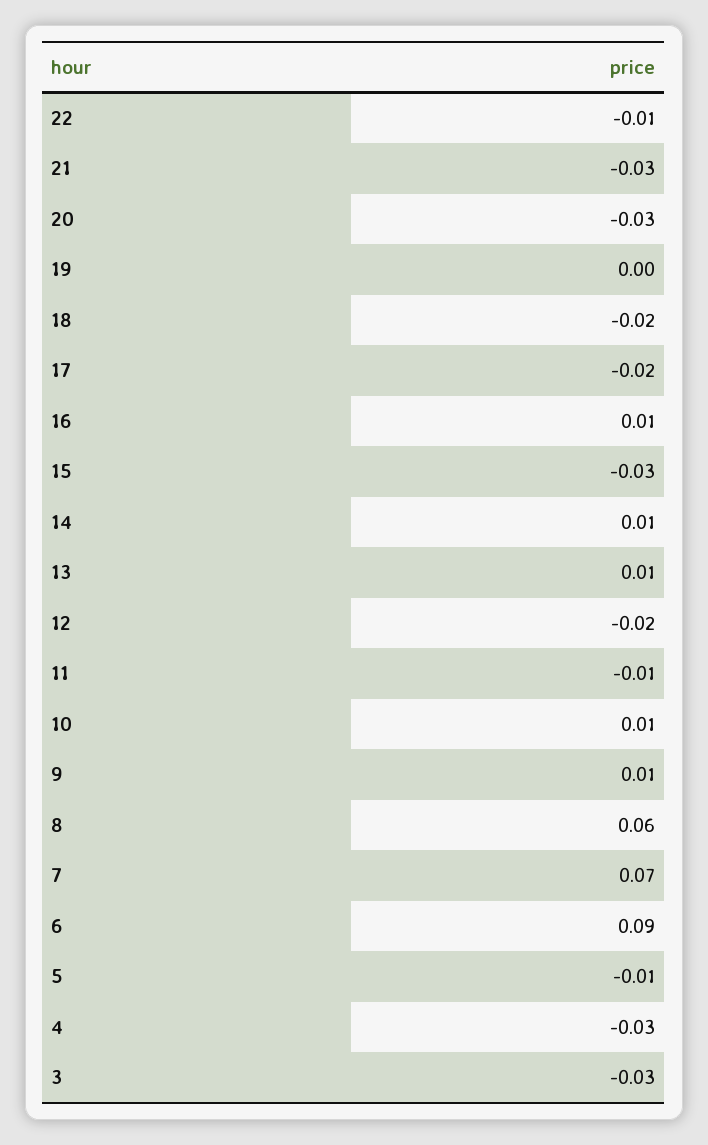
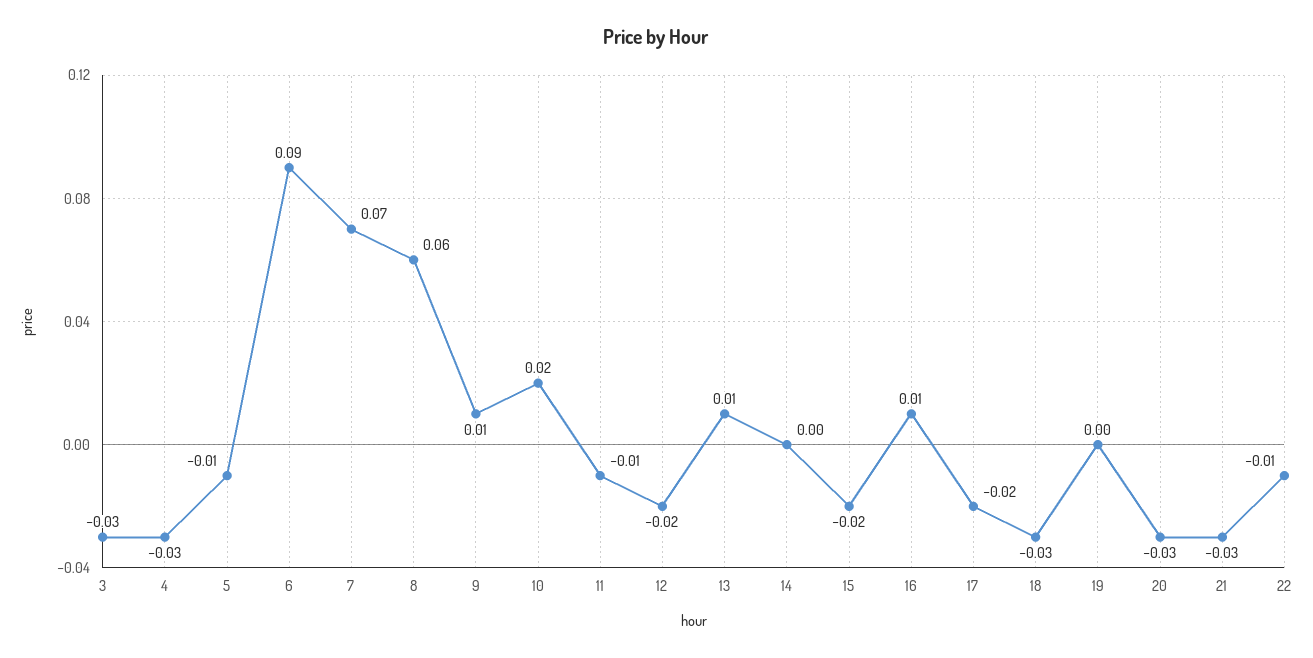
18: -0.02 -> -0.03
15: -0.03 -> -0.02
14: 0.01 -> 0
10: 0.01 -> 0.02

